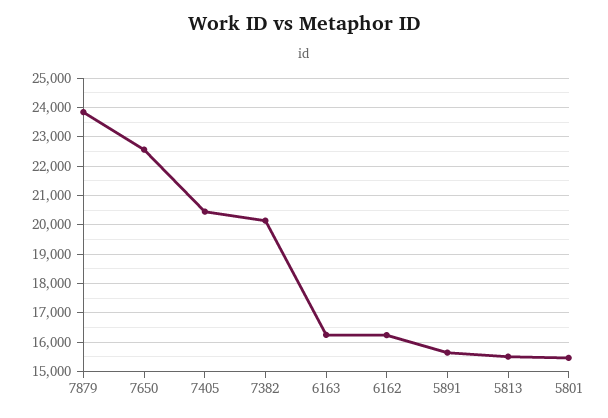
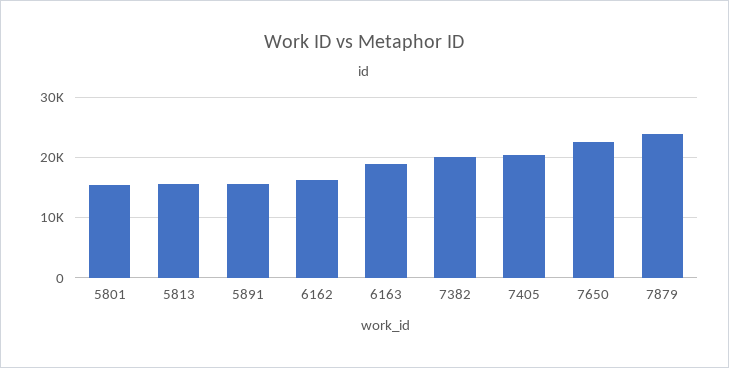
6163: 16250 -> 19000

